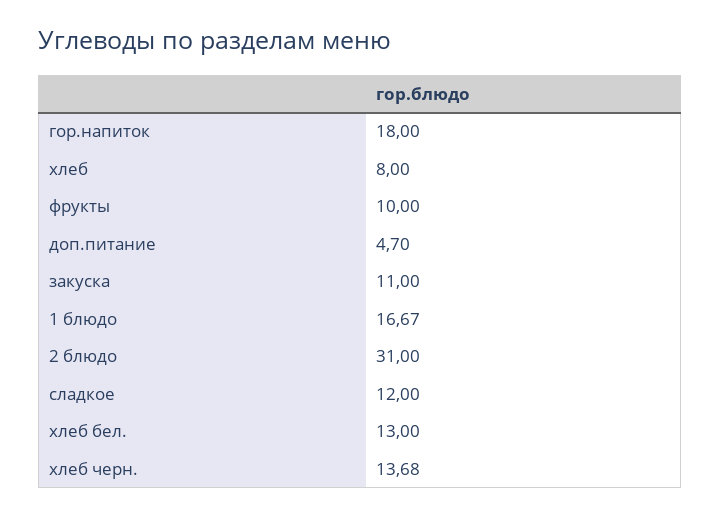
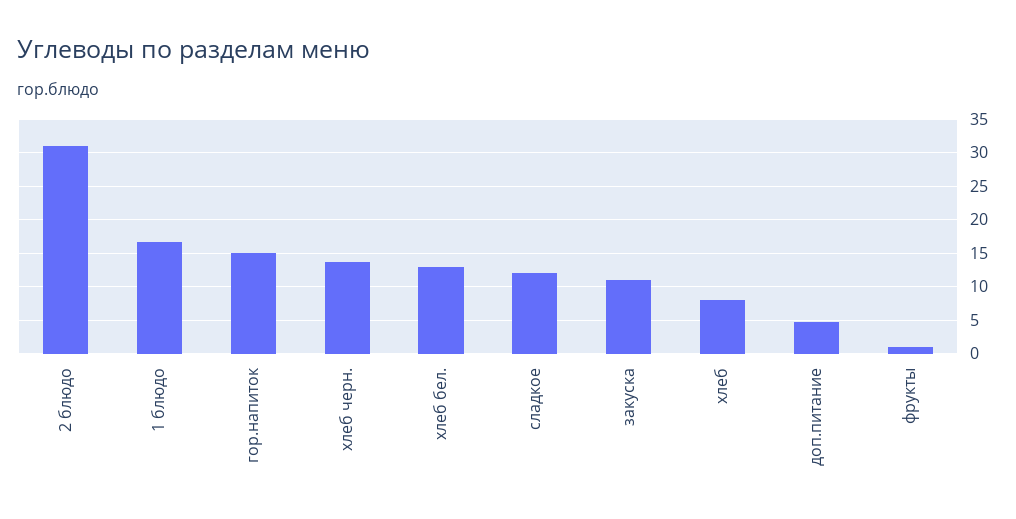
гор.напиток: 18 -> 15
фрукты: 10 -> 1

